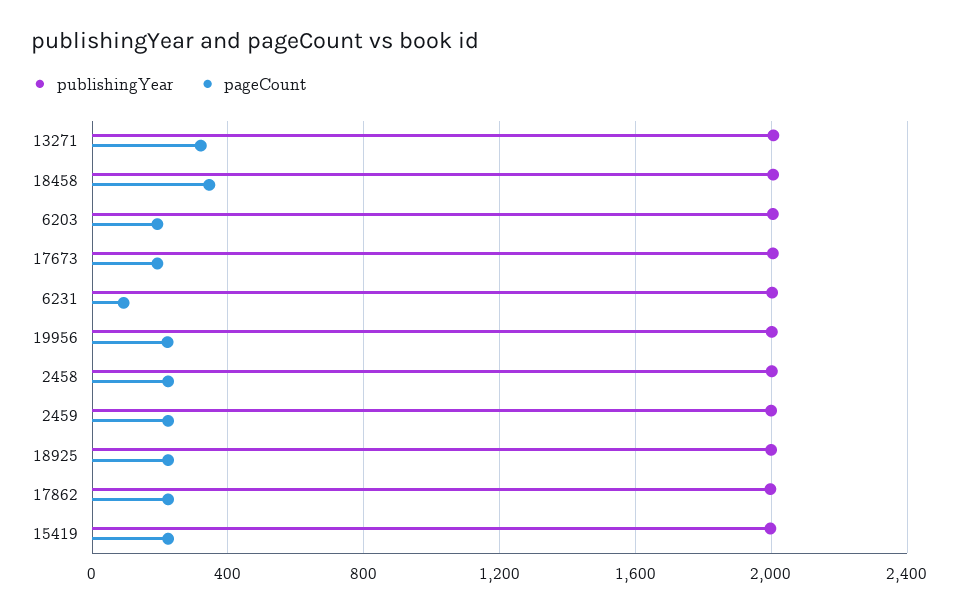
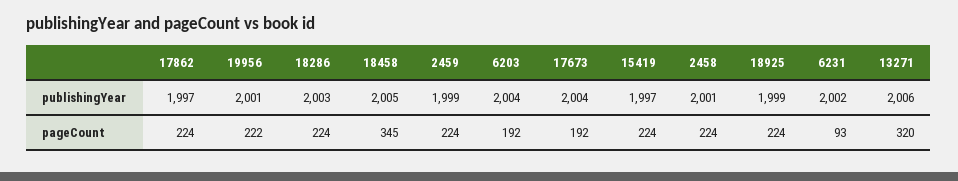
publishingYear, 18286: none -> 2003
pageCount, 18286: none -> 224

